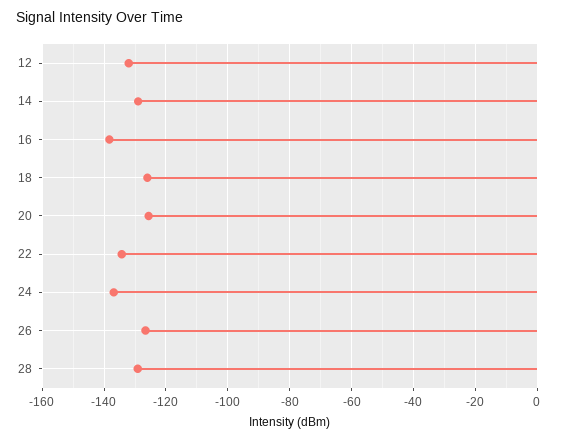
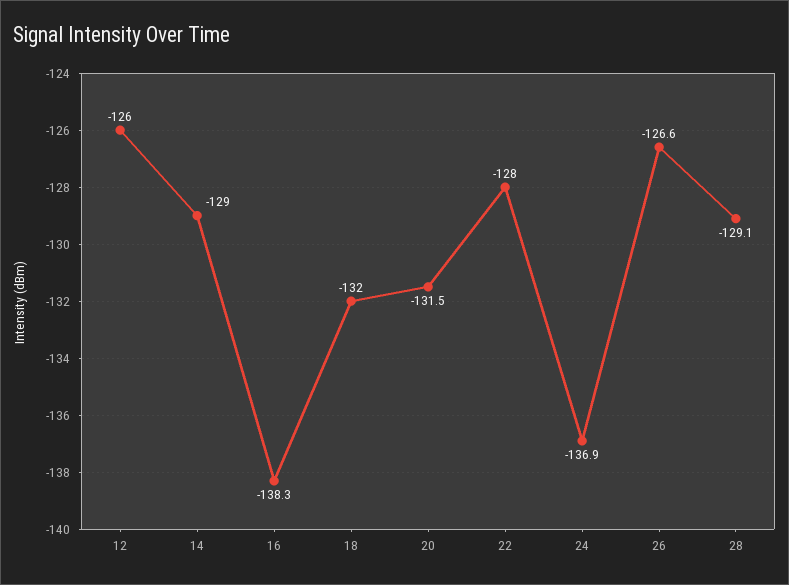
12: -132 -> -126
18: -126 -> -132
20: -126 -> -131.5
22: -134 -> -128

